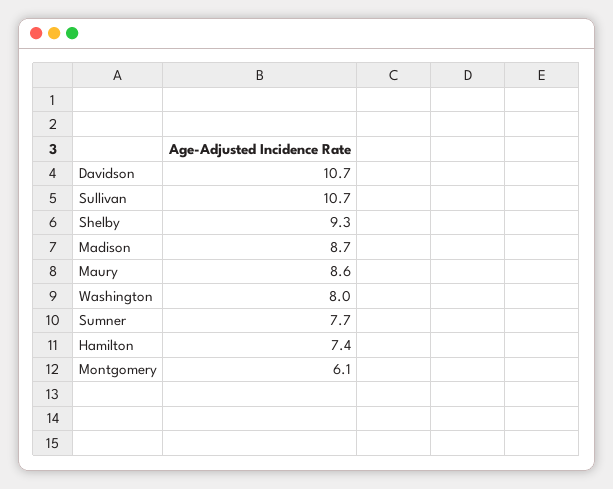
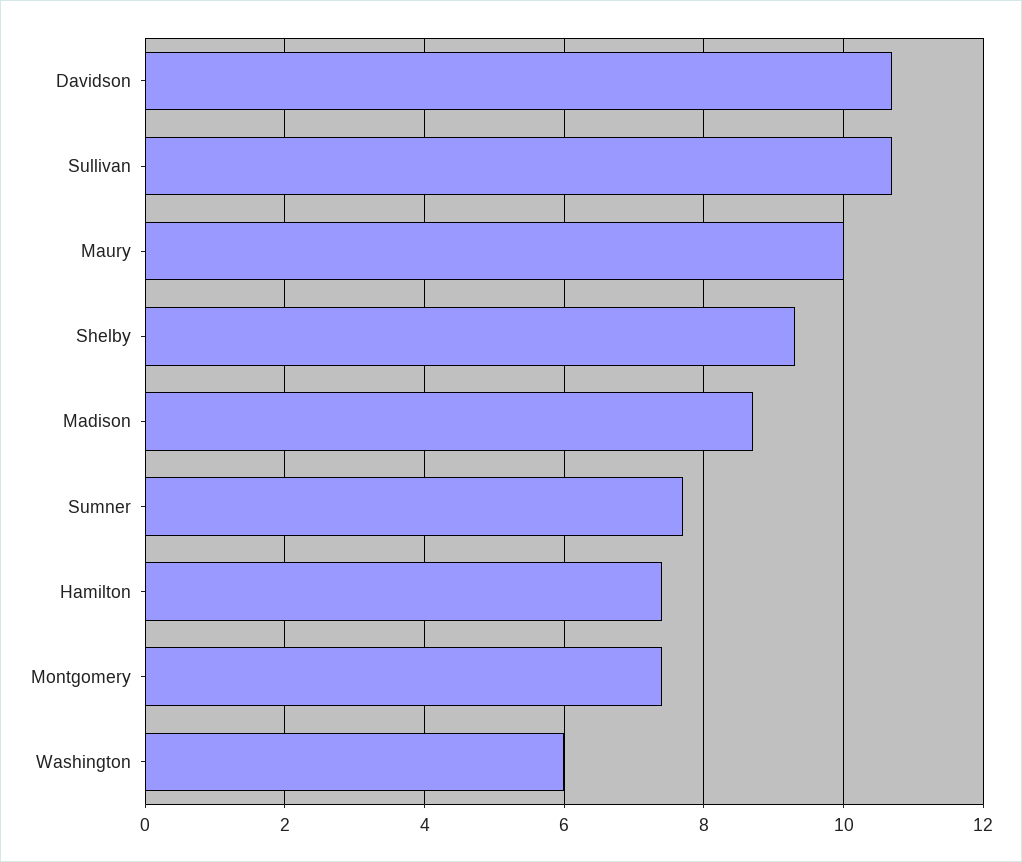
Maury: 8.6 -> 10
Washington: 8 -> 6
Montgomery: 6.1 -> 7.5

